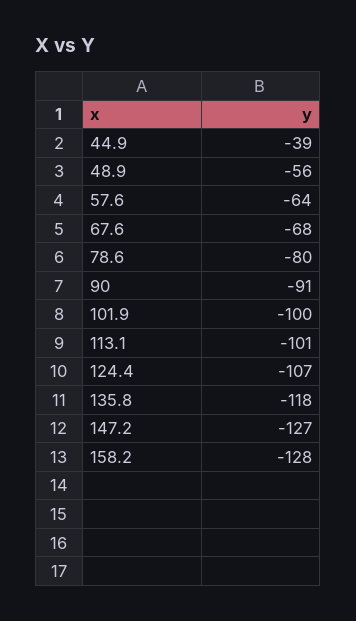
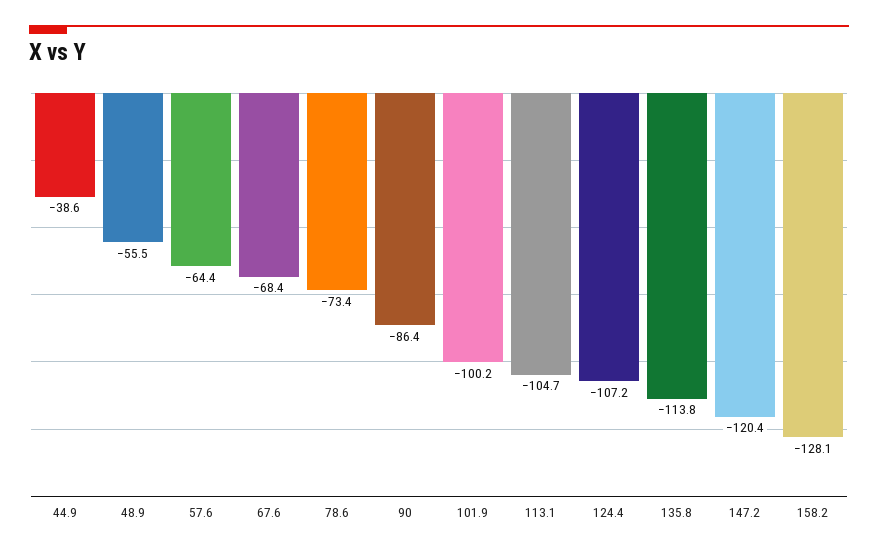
78.6: -80 -> -73.4
90: -91 -> -86.4
113.1: -101 -> -104.7
135.8: -118 -> -113.8
147.2: -127 -> -120.4

